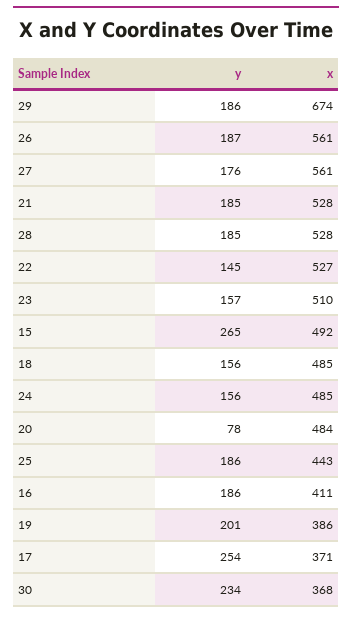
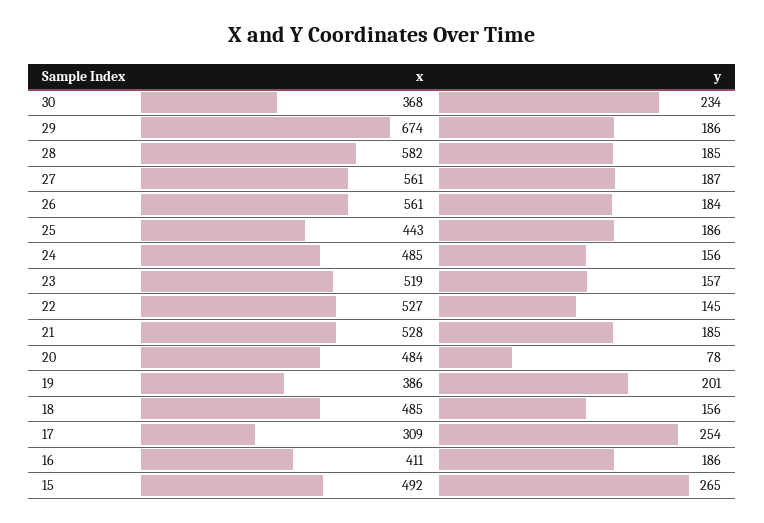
y, 26: 187 -> 184
y, 27: 176 -> 187
x, 28: 528 -> 582
x, 23: 510 -> 519
x, 17: 371 -> 309

